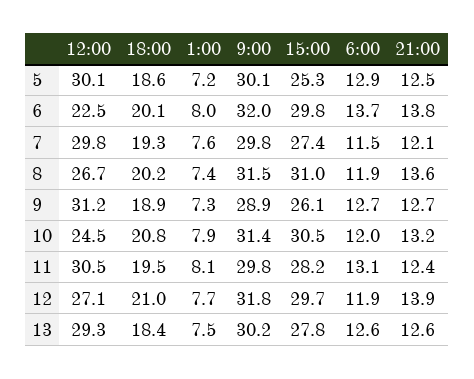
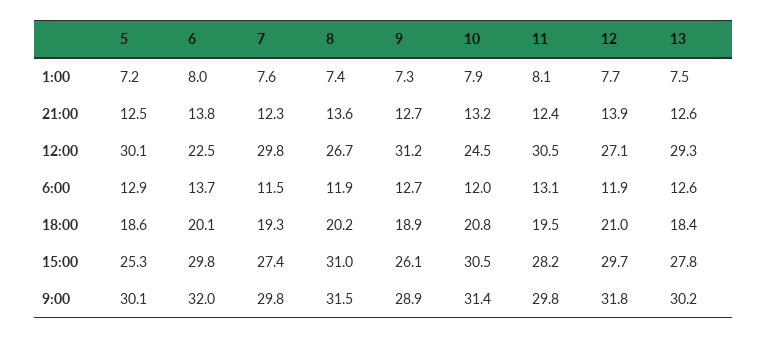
21:00, 7: 12.1 -> 12.3

